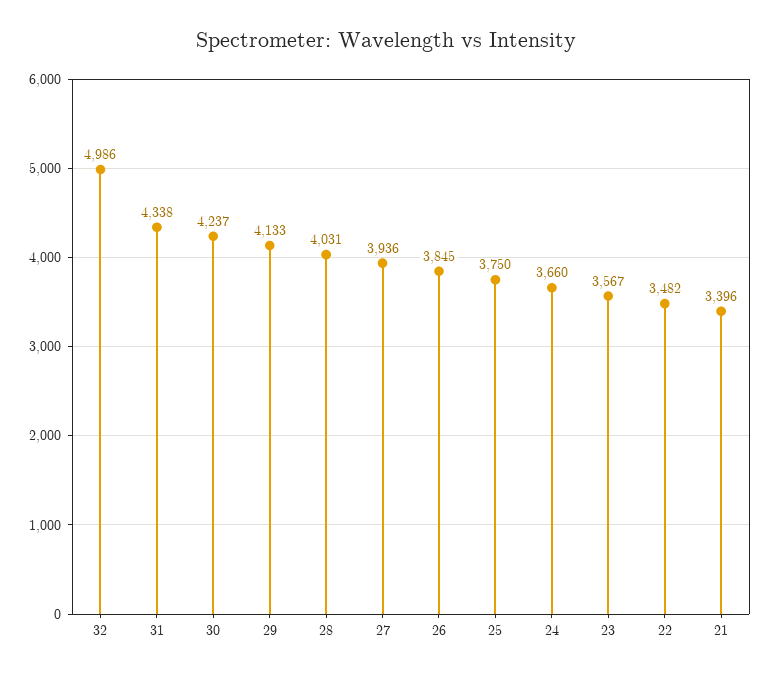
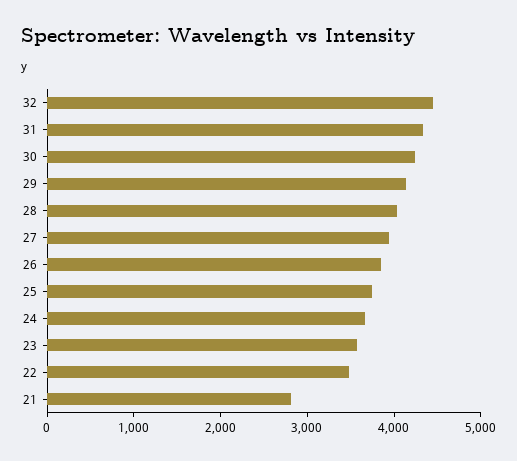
32: 4986 -> 4400
21: 3396 -> 2800

